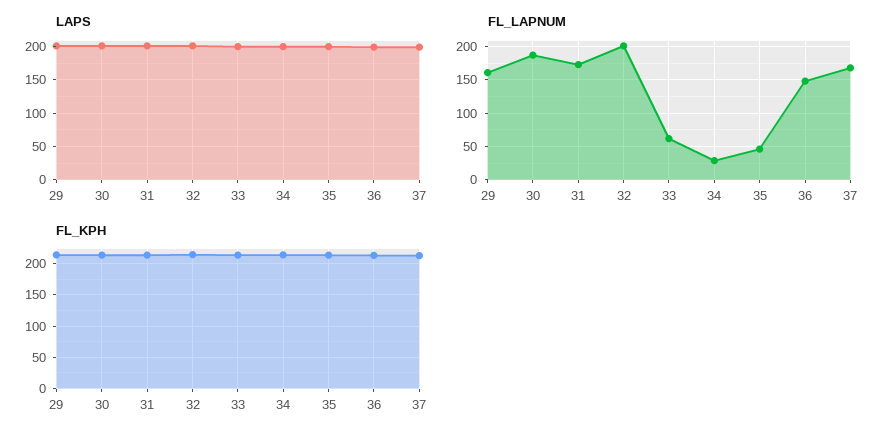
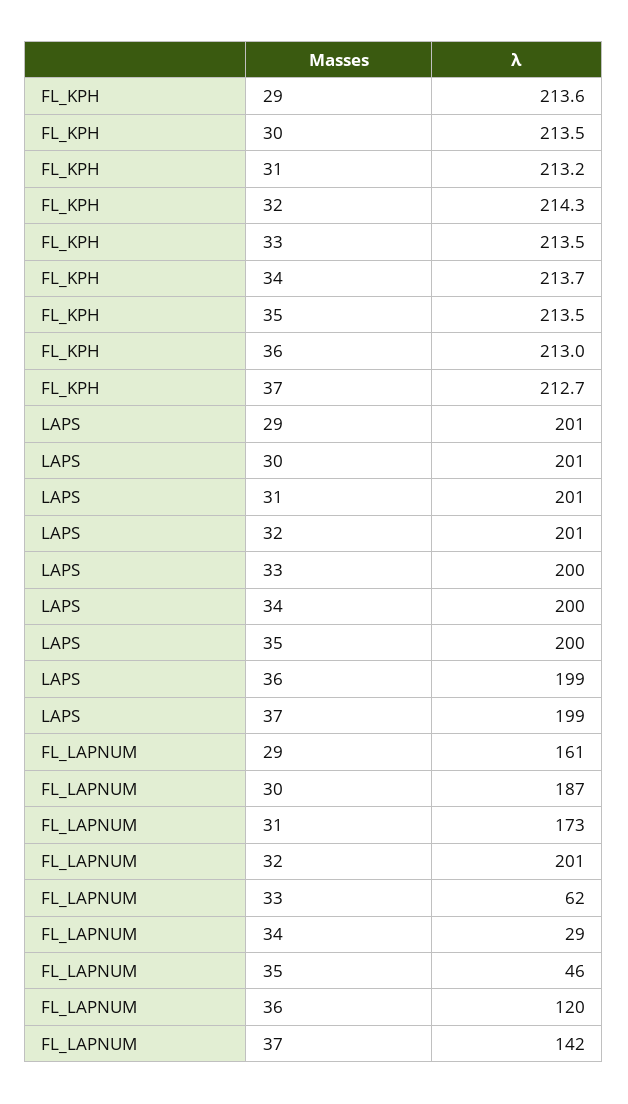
FL_LAPNUM, 36: 150 -> 120
FL_LAPNUM, 37: 170 -> 142

